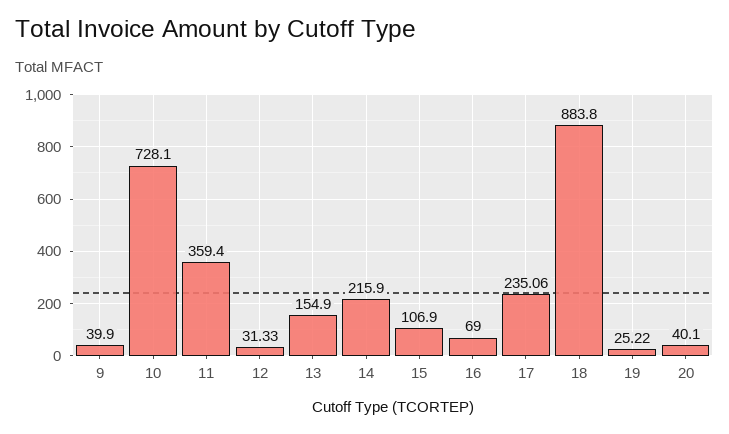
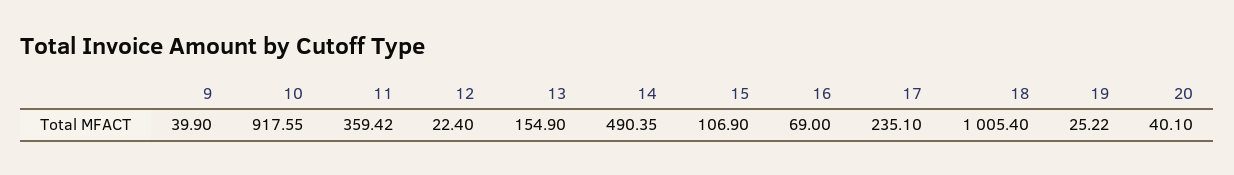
10: 728.1 -> 917.55
11: 359.4 -> 359.42
12: 31.33 -> 22.4
14: 215.9 -> 490.35
17: 235.06 -> 235.1
18: 883.8 -> 1005.4

